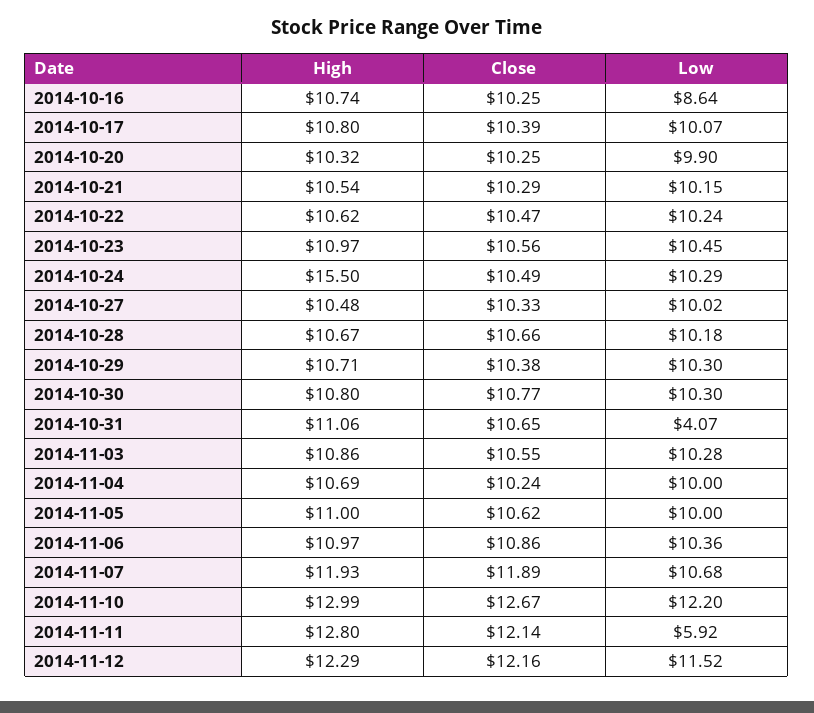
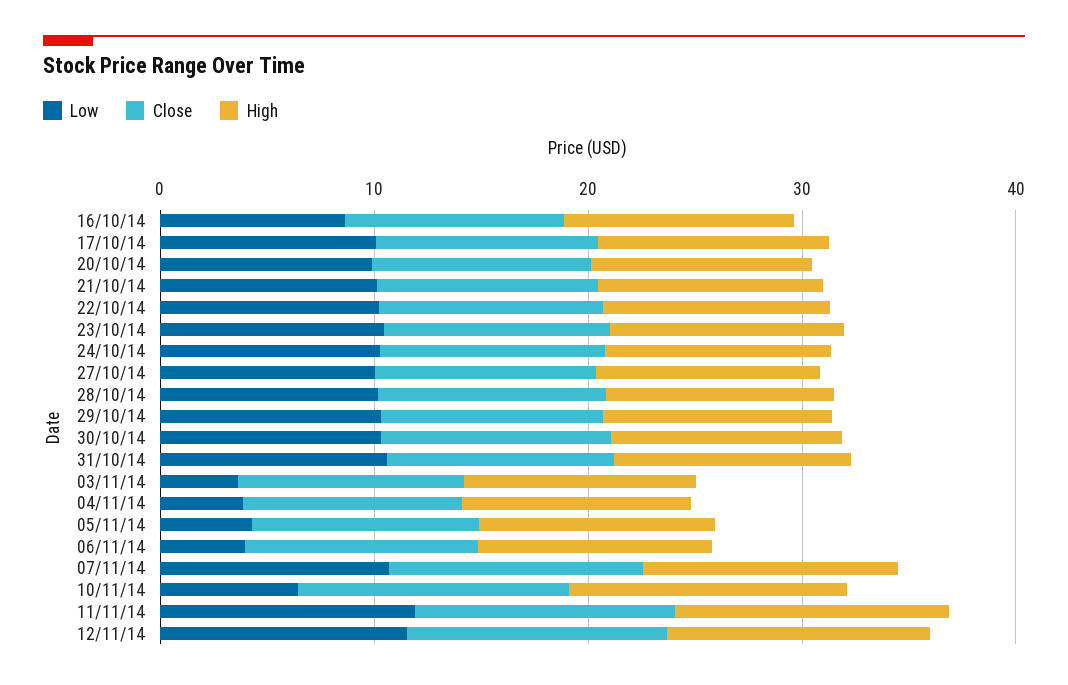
High, 2014-10-24: 15.5 -> 10
Low, 2014-10-31: 4.07 -> 10
Low, 2014-11-03: 10.28 -> 4
Low, 2014-11-04: 10 -> 4
Low, 2014-11-05: 10 -> 4
Low, 2014-11-06: 10.36 -> 4
Low, 2014-11-10: 12.2 -> 6
Low, 2014-11-11: 5.92 -> 12

